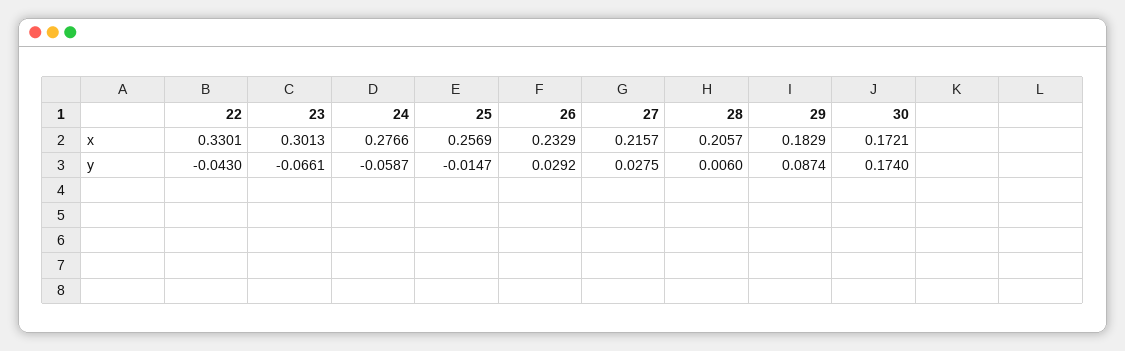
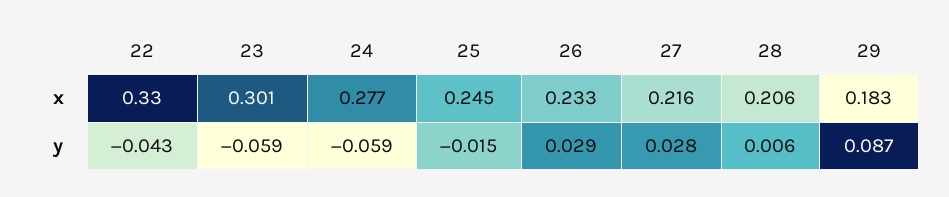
25, x: 0.2569 -> 0.245
30, x: 0.1721 -> none
23, y: -0.0661 -> -0.059
30, y: 0.174 -> none

